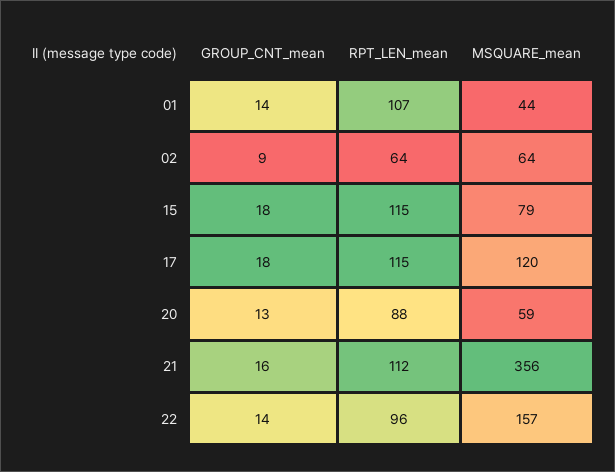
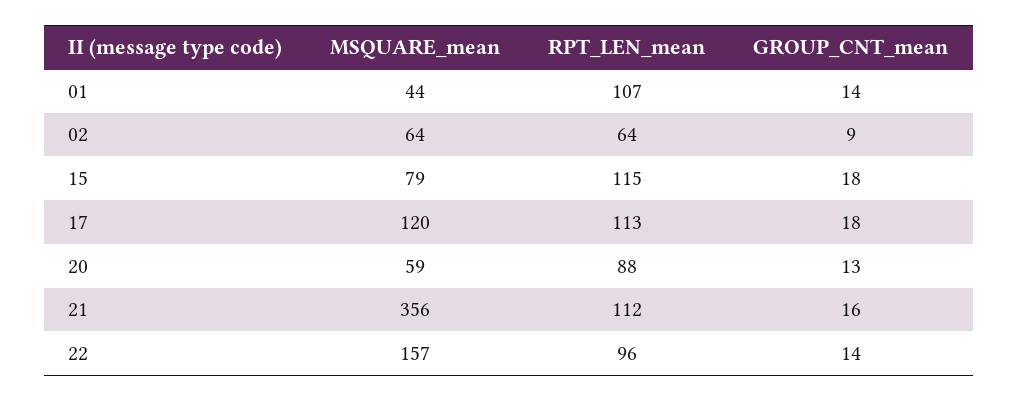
RPT_LEN_mean, 17: 115 -> 113

